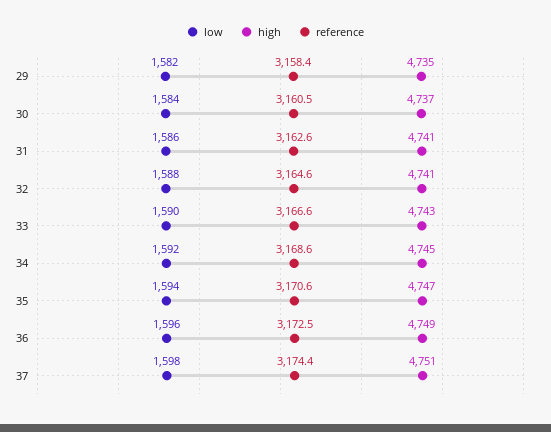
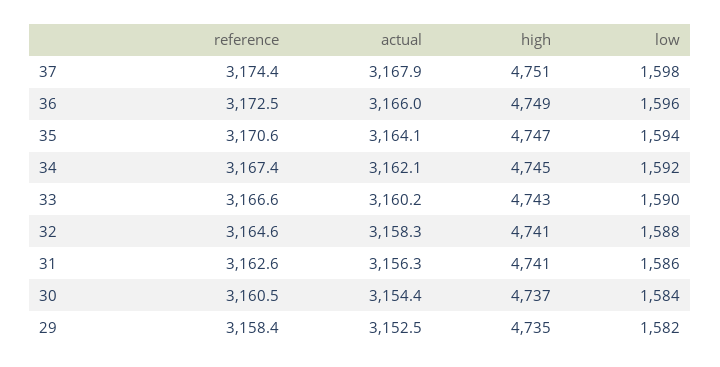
reference, 34: 3168.6 -> 3167.4
actual, 37: none -> 3167.9
actual, 36: none -> 3166
actual, 35: none -> 3164.1
actual, 34: none -> 3162.1
actual, 33: none -> 3160.2
actual, 32: none -> 3158.3
actual, 31: none -> 3156.3
actual, 30: none -> 3154.4
actual, 29: none -> 3152.5

